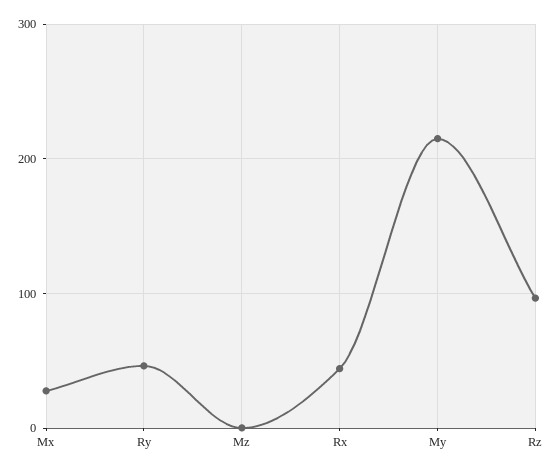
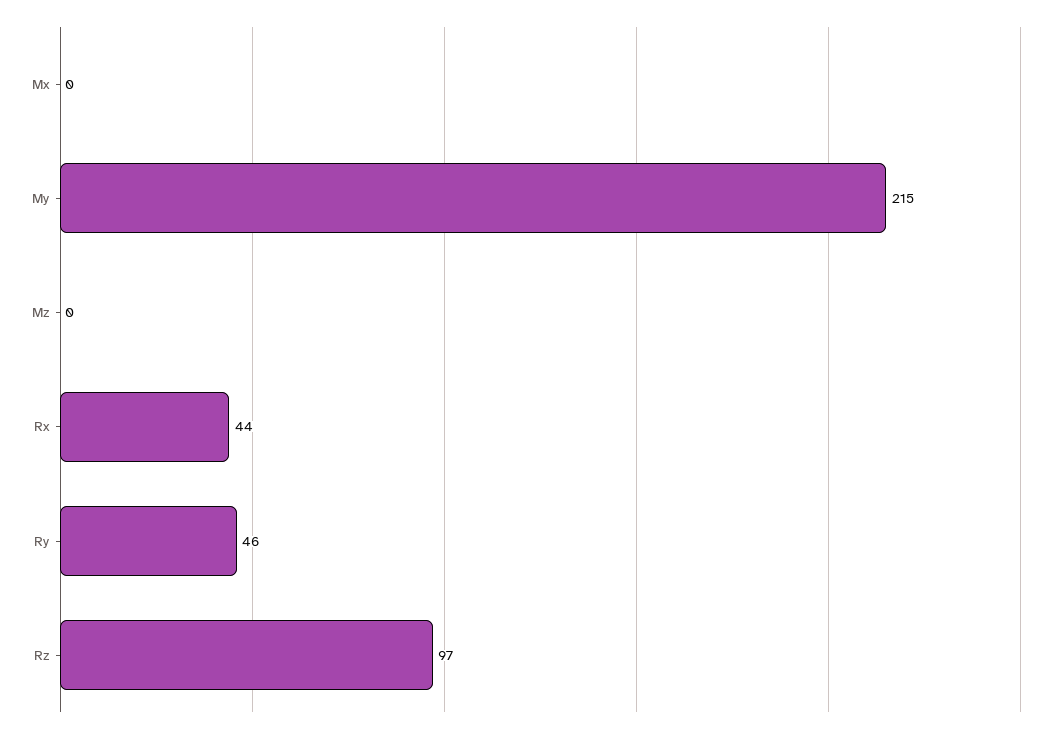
Mx: 30 -> 0

